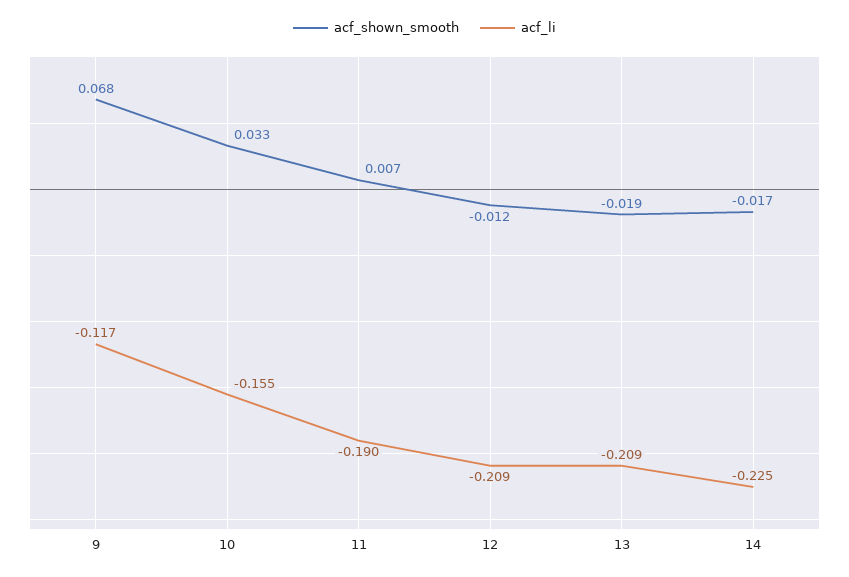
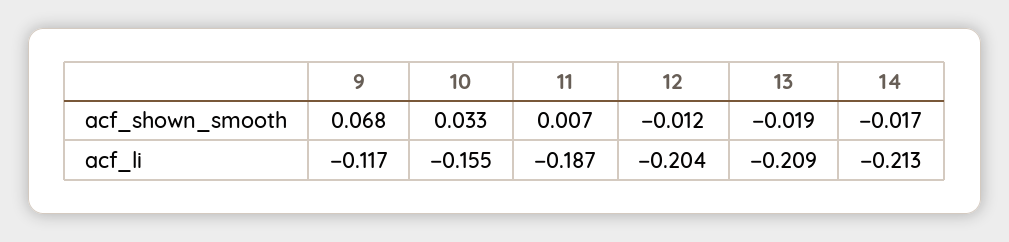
acf_li, 11: -0.19 -> -0.187
acf_li, 12: -0.209 -> -0.204
acf_li, 14: -0.225 -> -0.213

